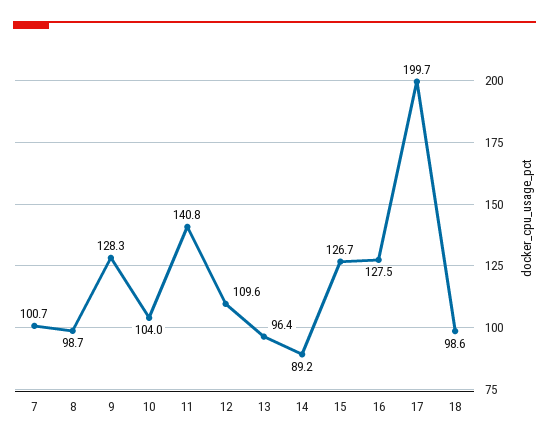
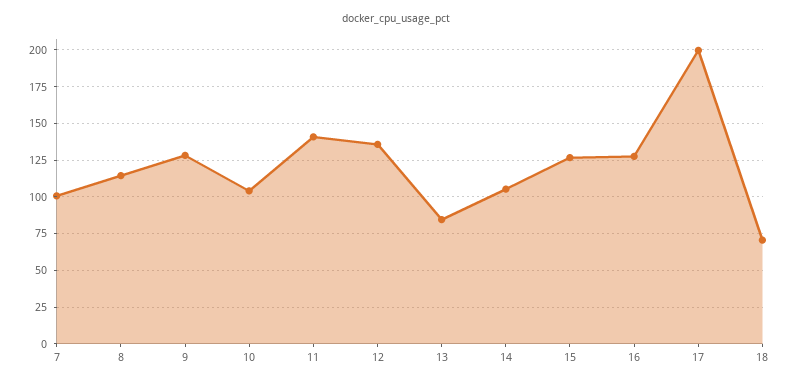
8: 98.7 -> 115
12: 109.6 -> 135
13: 96.4 -> 85
14: 89.2 -> 105
18: 98.6 -> 70

